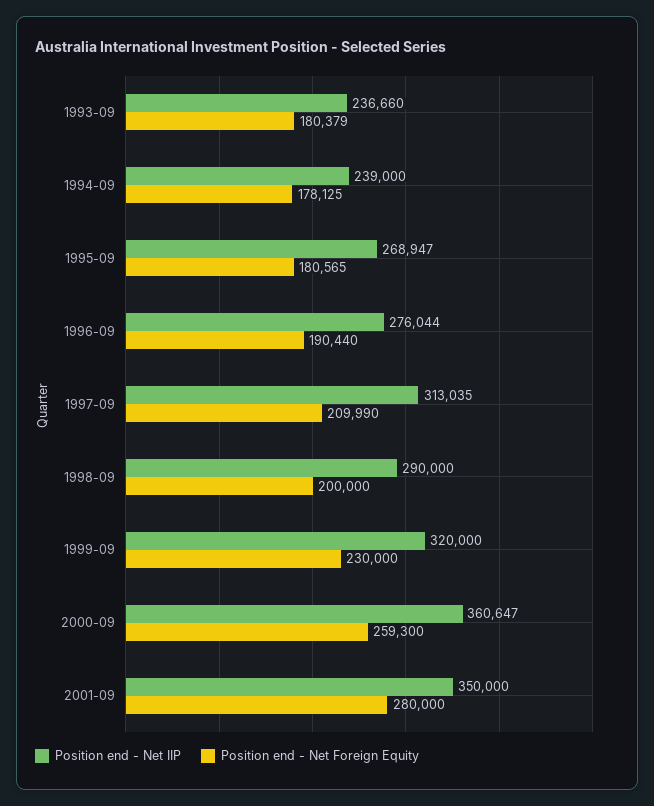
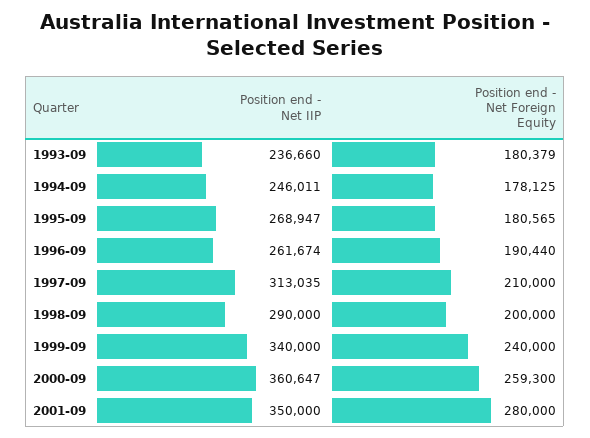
Position end - Net IIP, 1994-09: 239000 -> 246011
Position end - Net IIP, 1996-09: 276044 -> 261674
Position end - Net Foreign Equity, 1997-09: 209990 -> 210000
Position end - Net IIP, 1999-09: 320000 -> 340000
Position end - Net Foreign Equity, 1999-09: 230000 -> 240000

